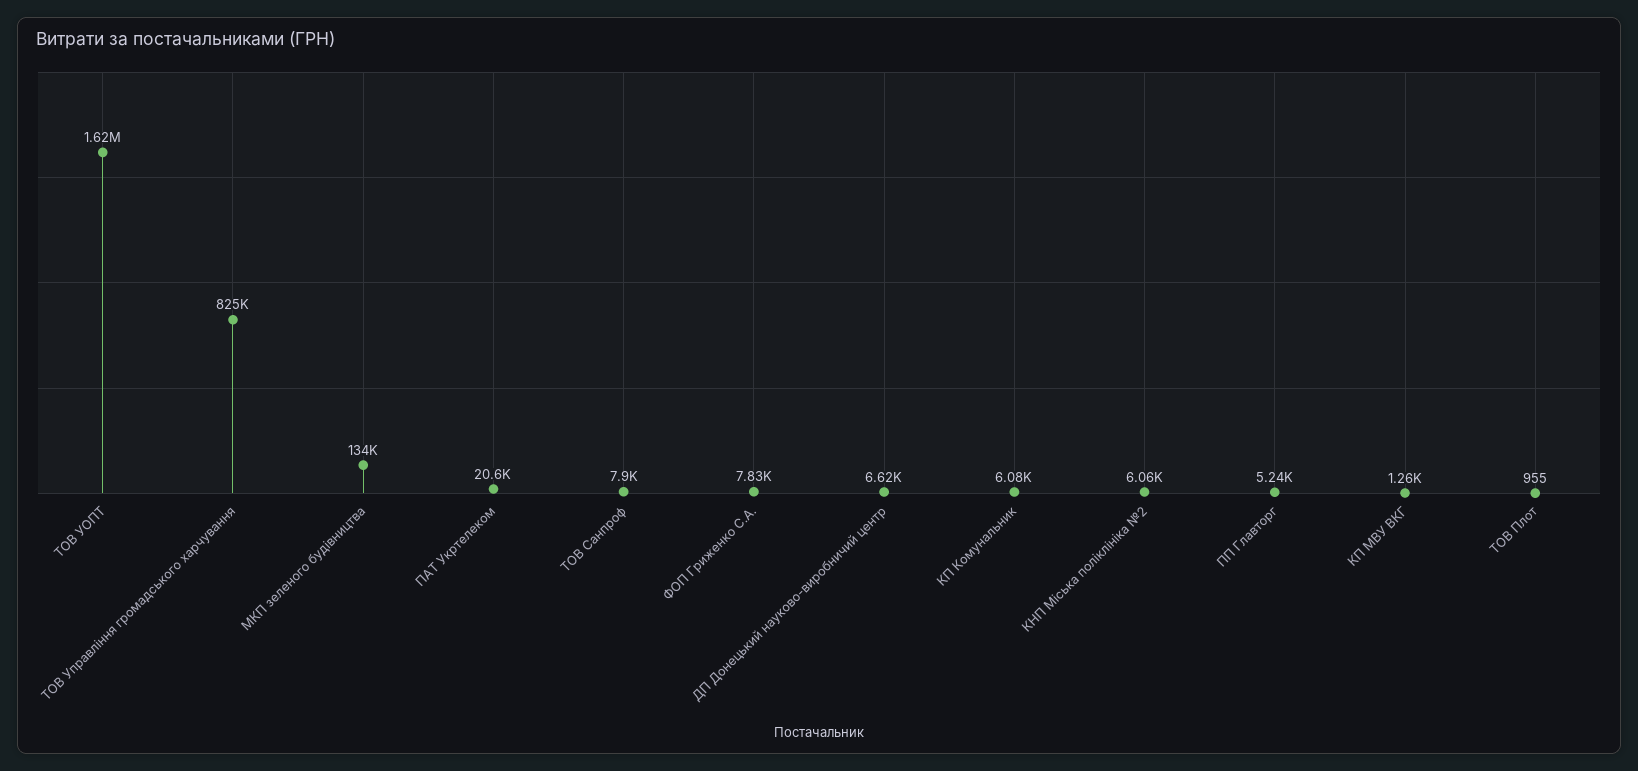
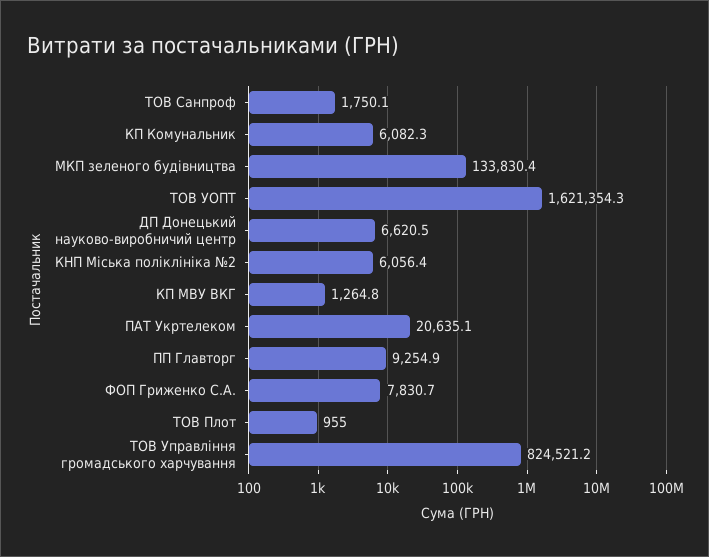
ТОВ Санпроф: 7900 -> 1750.1
ПП Главторг: 5240 -> 9254.9

